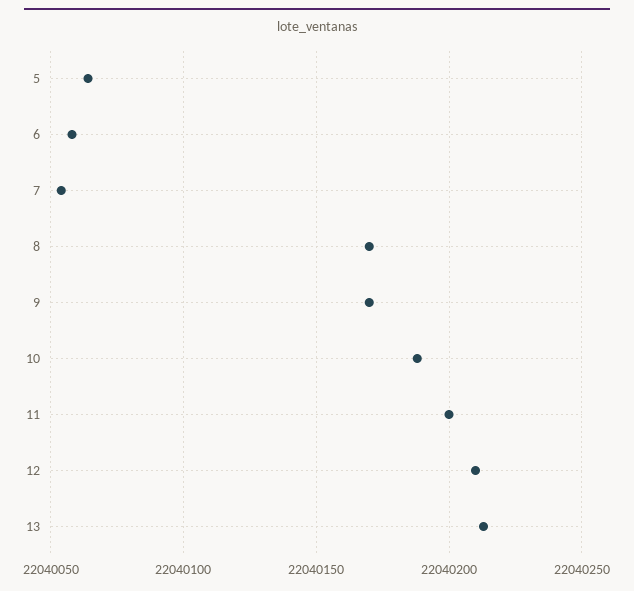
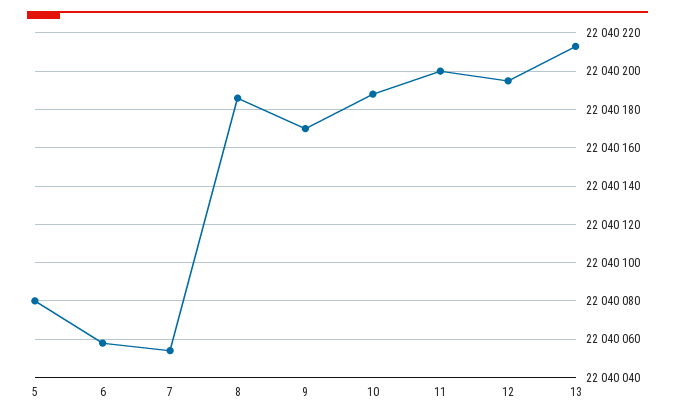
5: 22040065 -> 22040080
8: 22040170 -> 22040185
12: 22040210 -> 22040195

